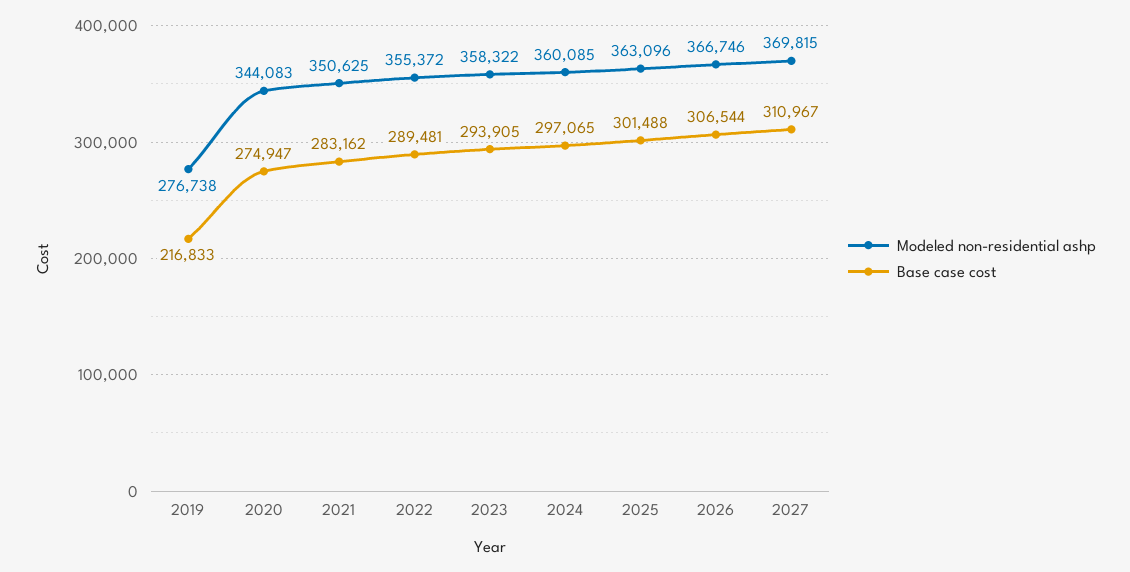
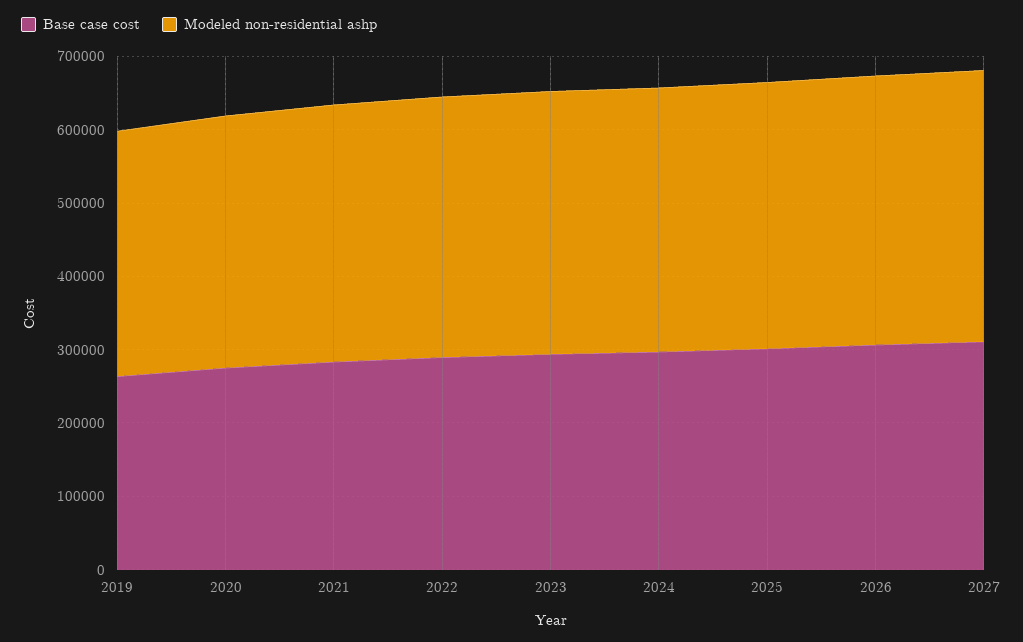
Modeled non-residential ashp, 2019: 276738 -> 340000
Base case cost, 2019: 216833 -> 260000

